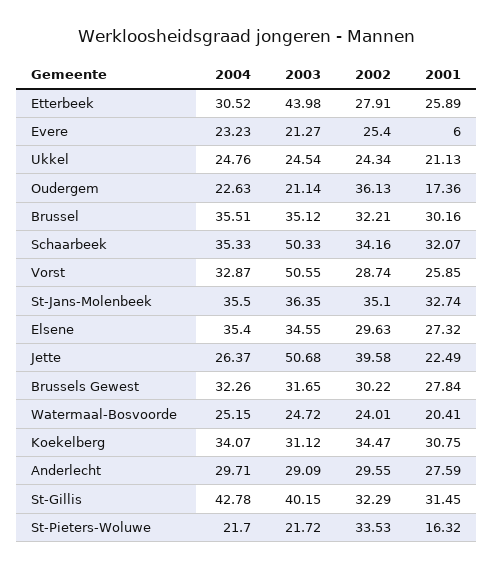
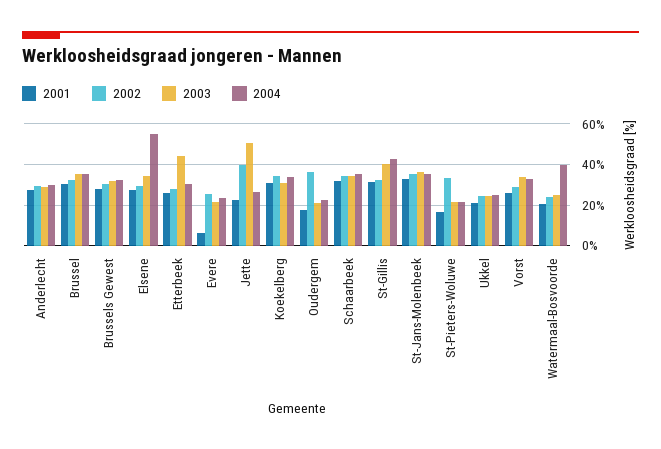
2003, Schaarbeek: 50.33 -> 35
2003, Vorst: 50.55 -> 35
2004, Elsene: 35.4 -> 55
2004, Watermaal-Bosvoorde: 25.15 -> 40

